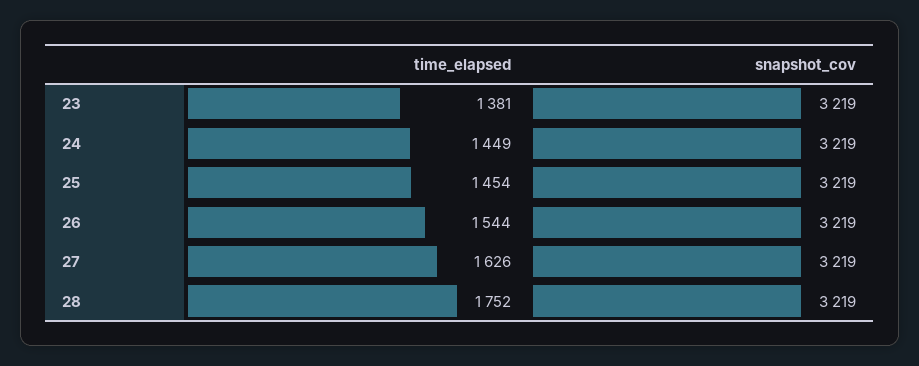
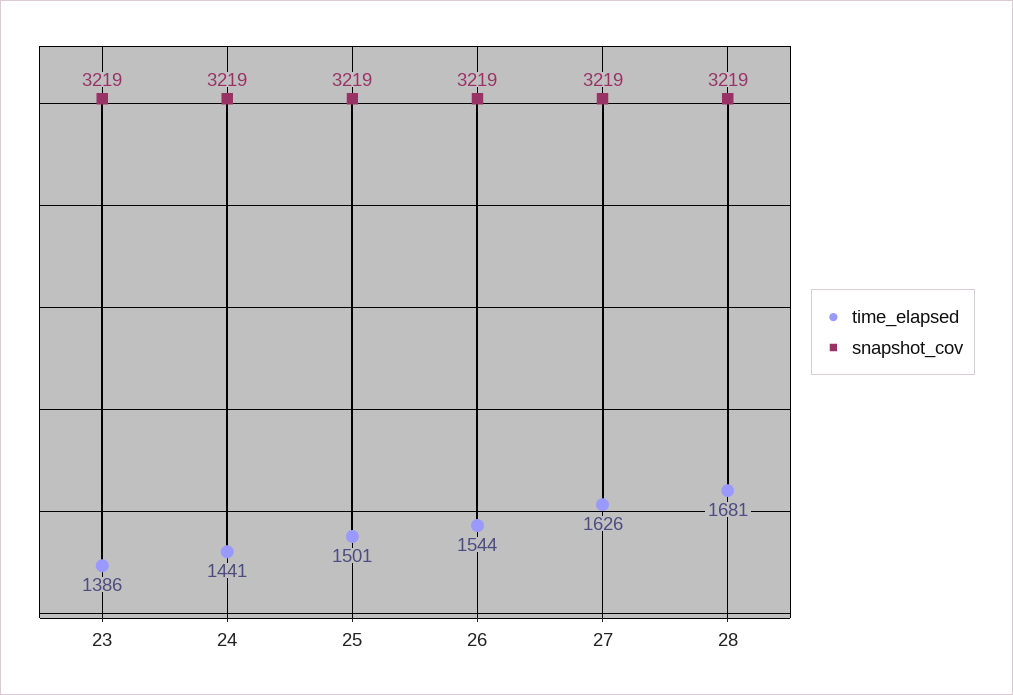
time_elapsed, 23: 1381 -> 1386
time_elapsed, 24: 1449 -> 1441
time_elapsed, 25: 1454 -> 1501
time_elapsed, 28: 1752 -> 1681

